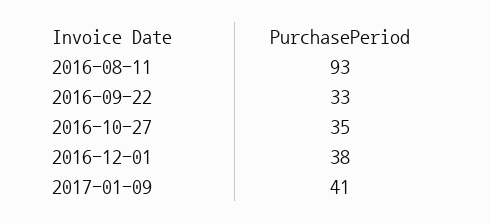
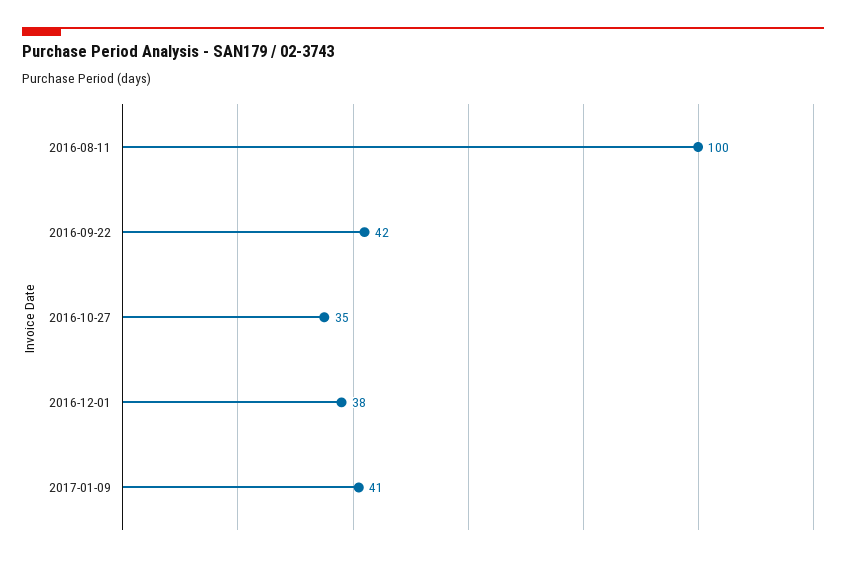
2016-08-11: 93 -> 100
2016-09-22: 33 -> 42

